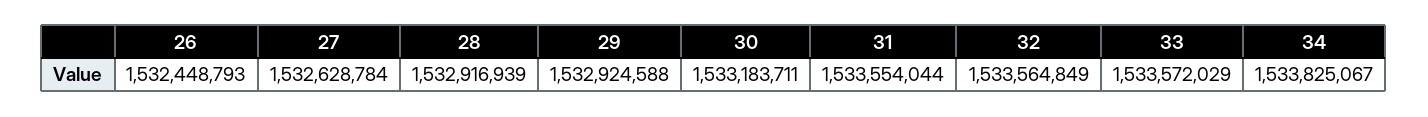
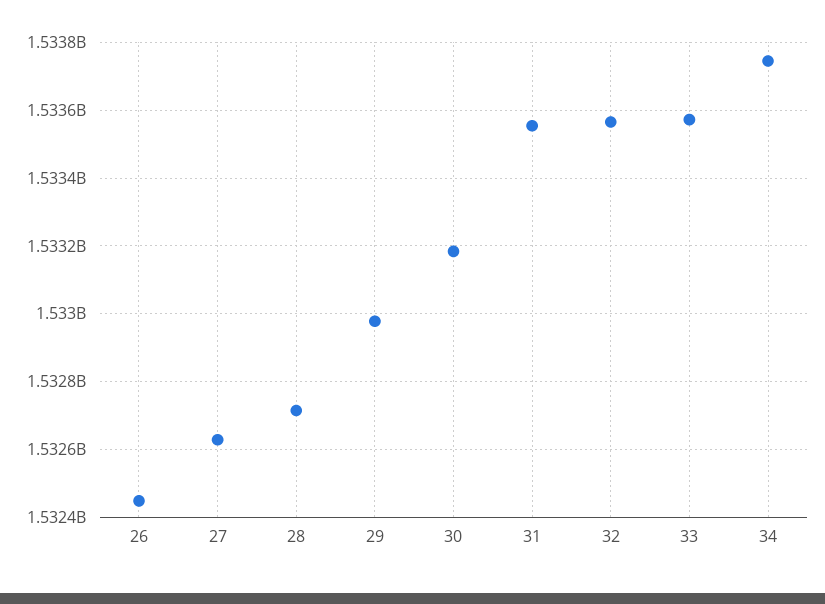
28: 1532916939 -> 1532720000
29: 1532924588 -> 1532980000
34: 1533825067 -> 1533740000

